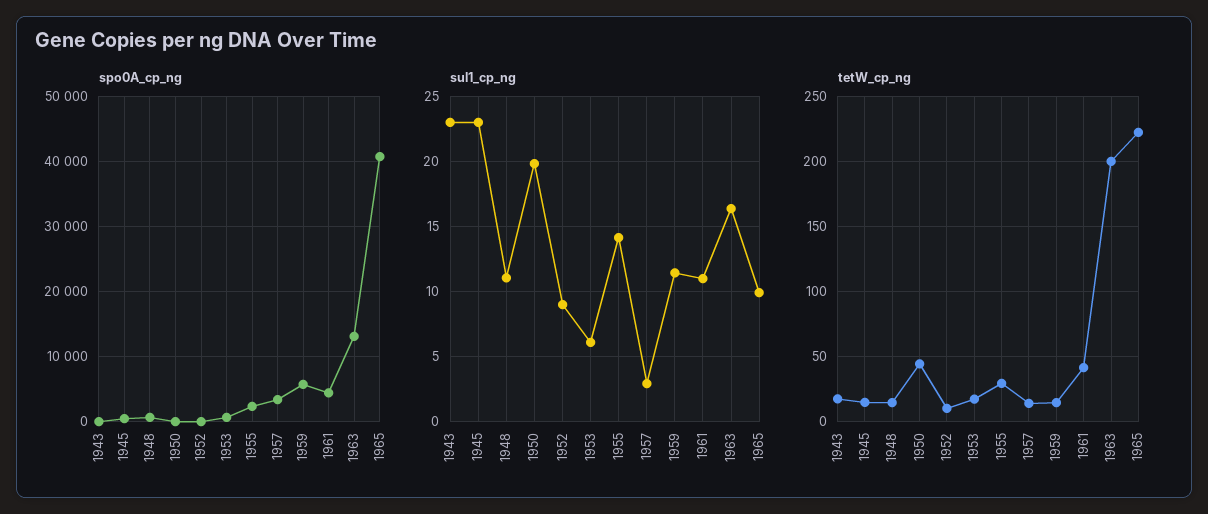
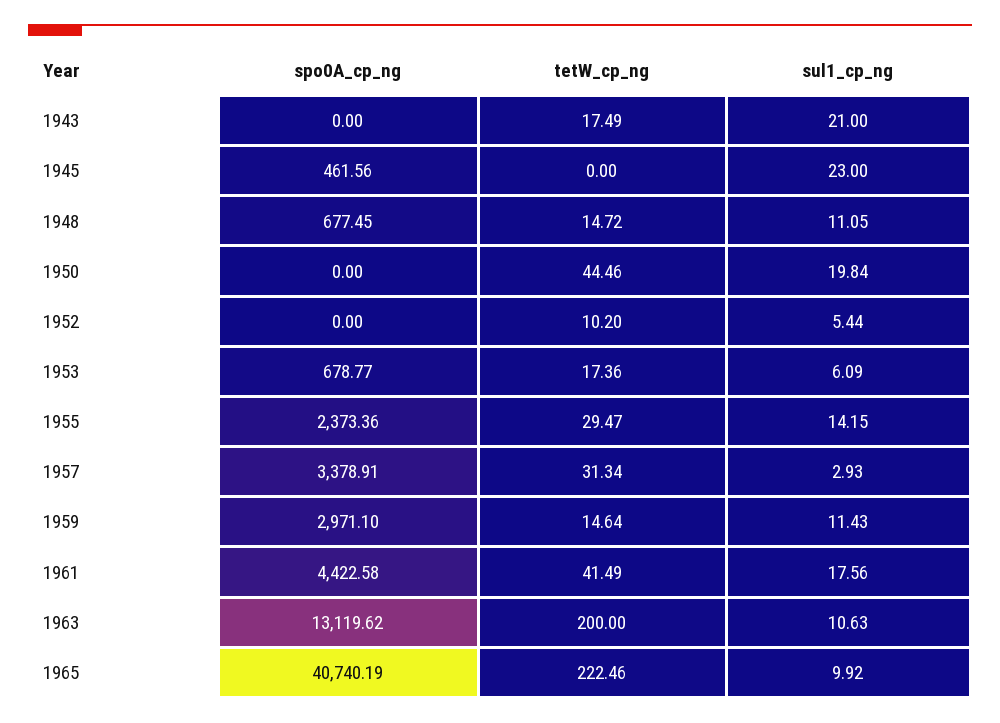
spo0A_cp_ng, 1959: 6000 -> 2971.1
sul1_cp_ng, 1943: 23 -> 21
sul1_cp_ng, 1952: 9 -> 5.44
sul1_cp_ng, 1961: 11 -> 17.56
sul1_cp_ng, 1963: 16.5 -> 10.63
tetW_cp_ng, 1945: 15 -> 0
tetW_cp_ng, 1957: 15 -> 31.34

